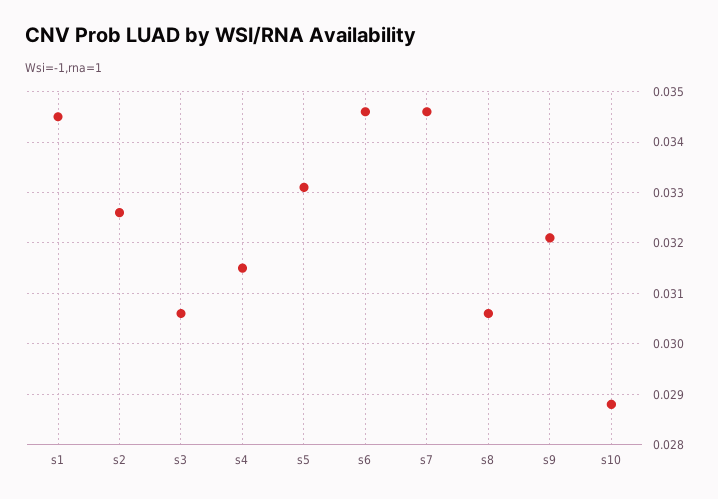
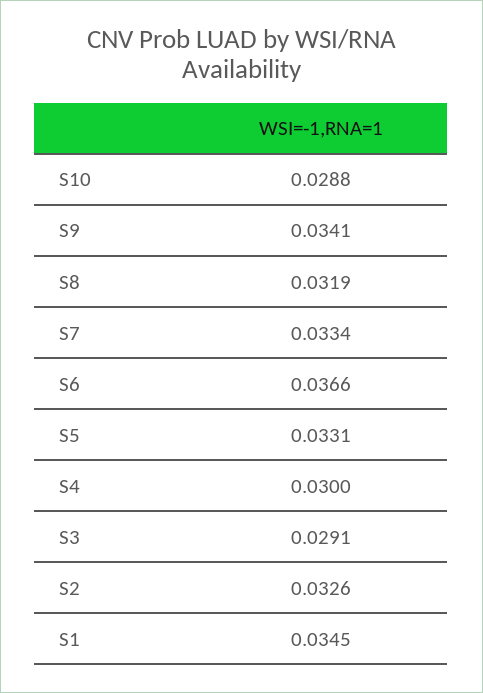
s3: 0.0305 -> 0.0291
s4: 0.0315 -> 0.03
s6: 0.0345 -> 0.0366
s7: 0.0345 -> 0.0334
s8: 0.0305 -> 0.0319
s9: 0.032 -> 0.0341

